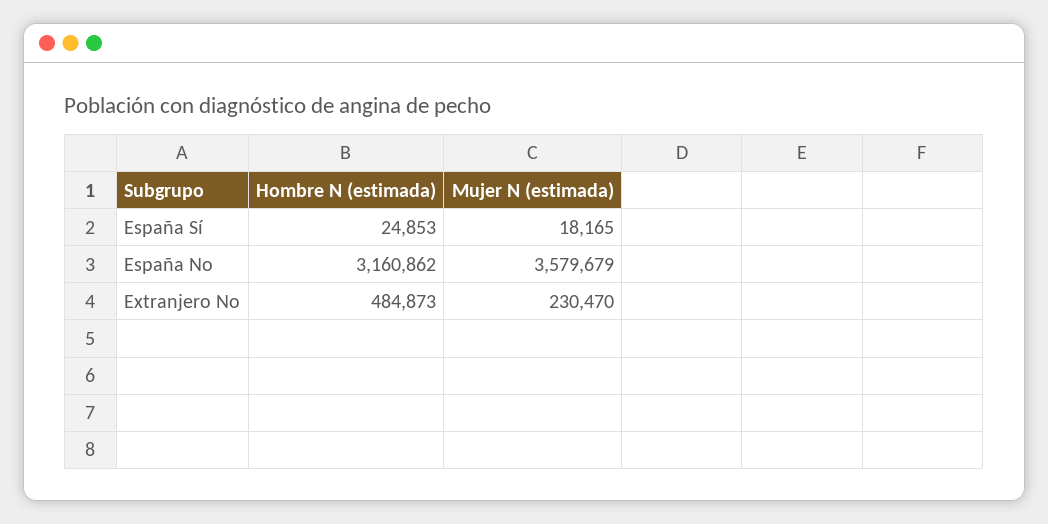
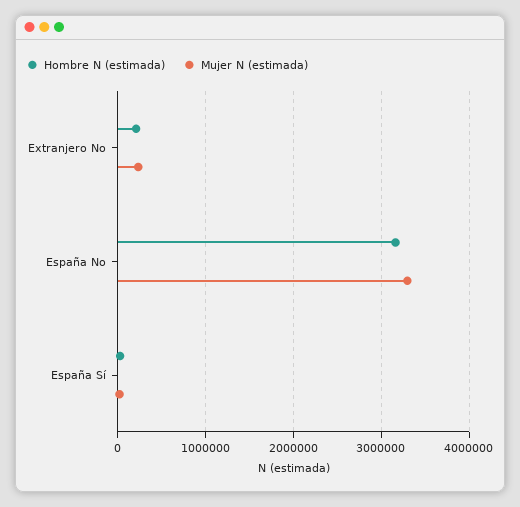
Mujer N (estimada), España No: 3579679 -> 3300000
Hombre N (estimada), Extranjero No: 484873 -> 200000

